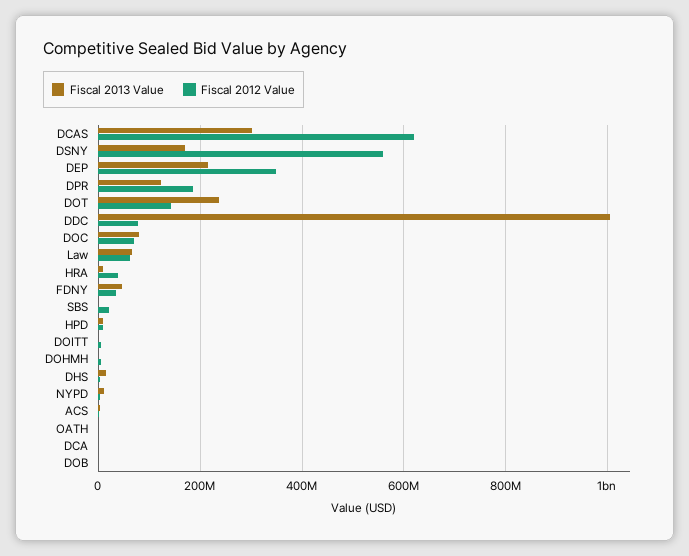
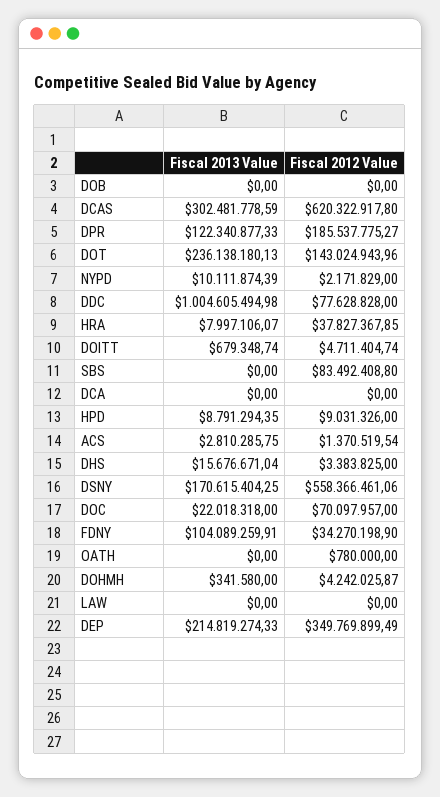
Fiscal 2013 Value, DOC: 80000000 -> 22018318
Fiscal 2013 Value, Law: 60000000 -> 0
Fiscal 2012 Value, Law: 60000000 -> 0
Fiscal 2013 Value, FDNY: 40000000 -> 104089259.91
Fiscal 2012 Value, SBS: 20000000 -> 83492408.8

